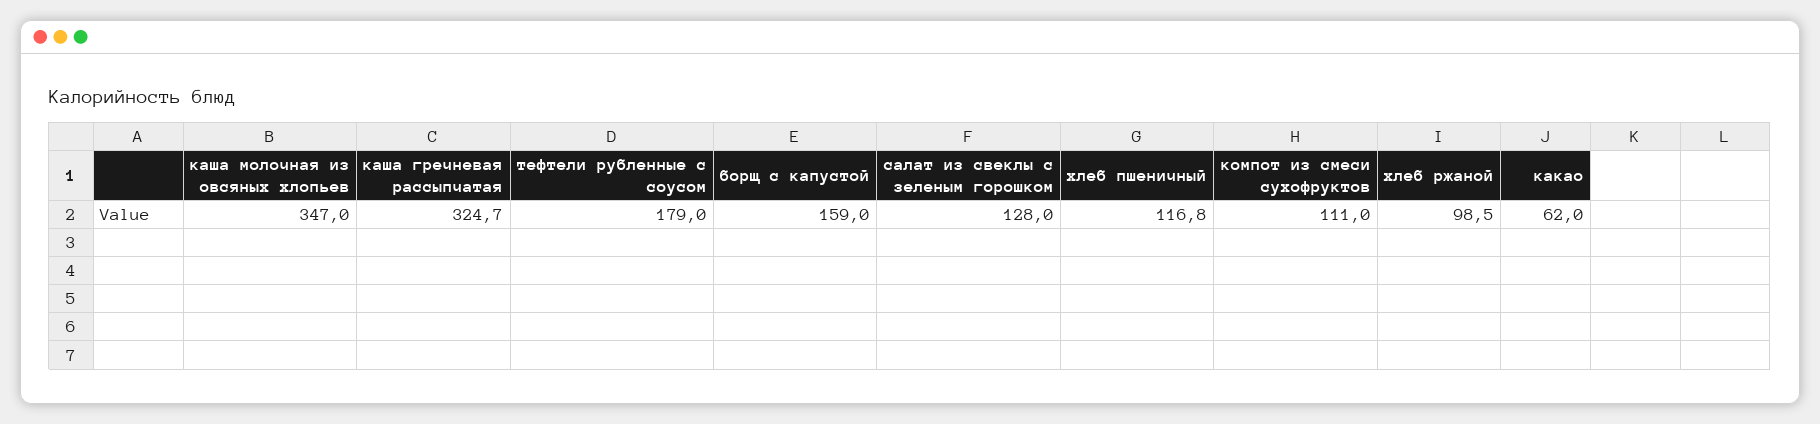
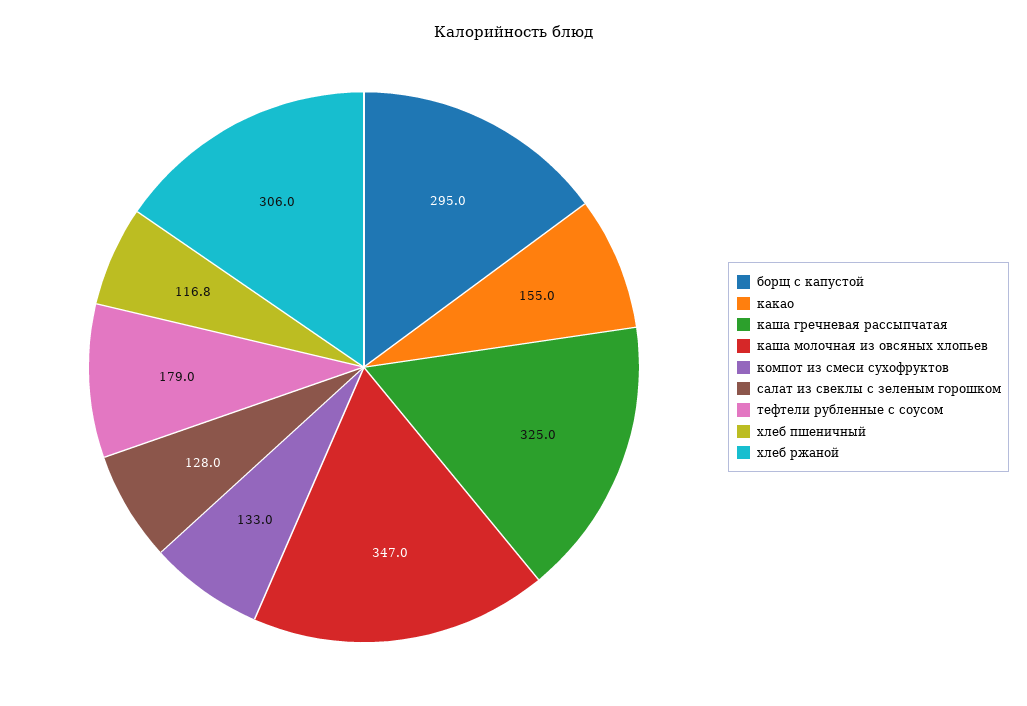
каша гречневая рассыпчатая: 324.7 -> 325
борщ с капустой: 159 -> 295
компот из смеси сухофруктов: 111 -> 133
хлеб ржаной: 98.5 -> 306
какао: 62 -> 155

